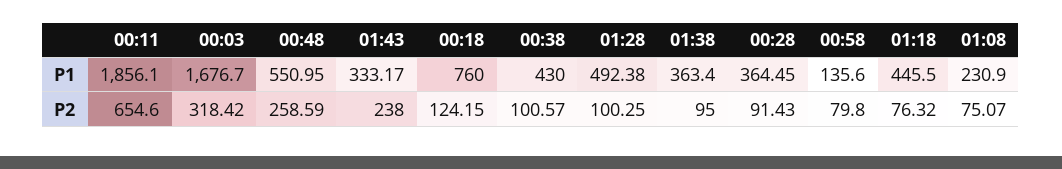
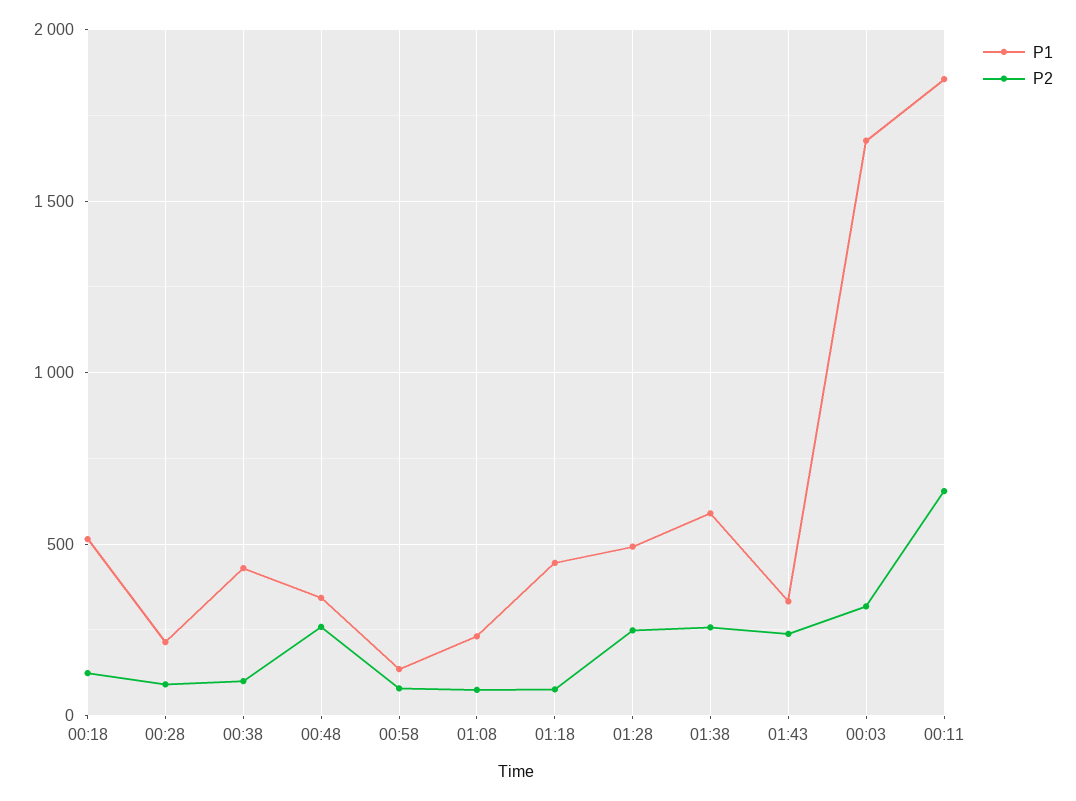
P1, 00:48: 550.95 -> 350
P1, 00:18: 760 -> 500
P1, 01:38: 363.4 -> 600
P1, 00:28: 364.45 -> 200
P2, 01:28: 100.25 -> 250
P2, 01:38: 95 -> 250

